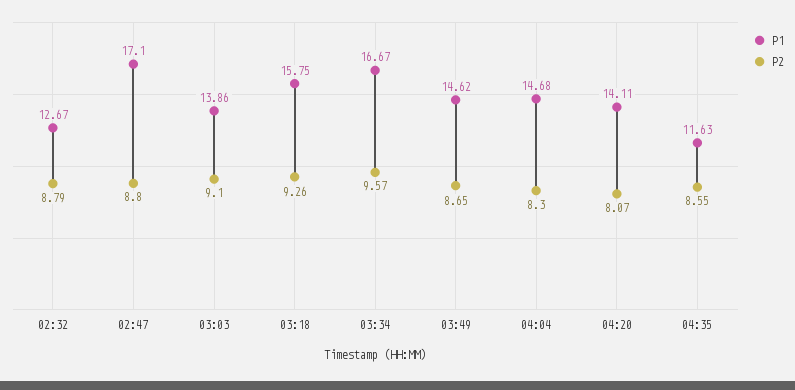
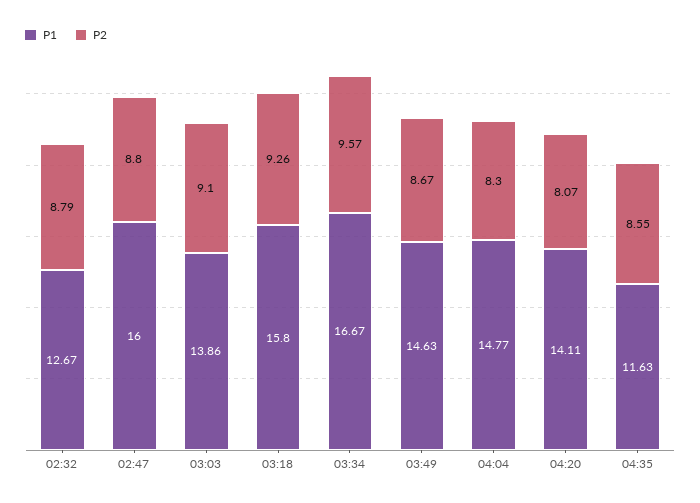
P1, 02:47: 17.1 -> 16
P1, 03:18: 15.75 -> 15.8
P1, 03:49: 14.62 -> 14.63
P2, 03:49: 8.65 -> 8.67
P1, 04:04: 14.68 -> 14.77

